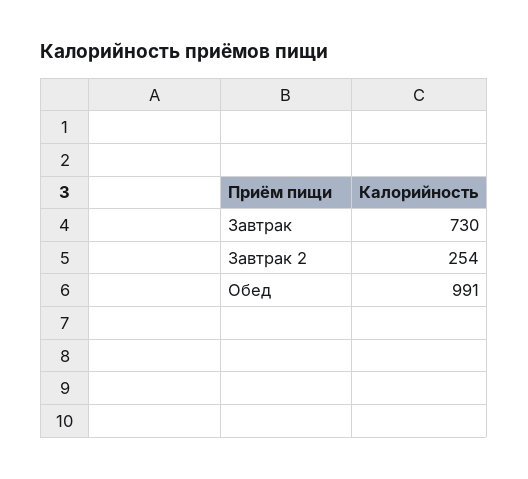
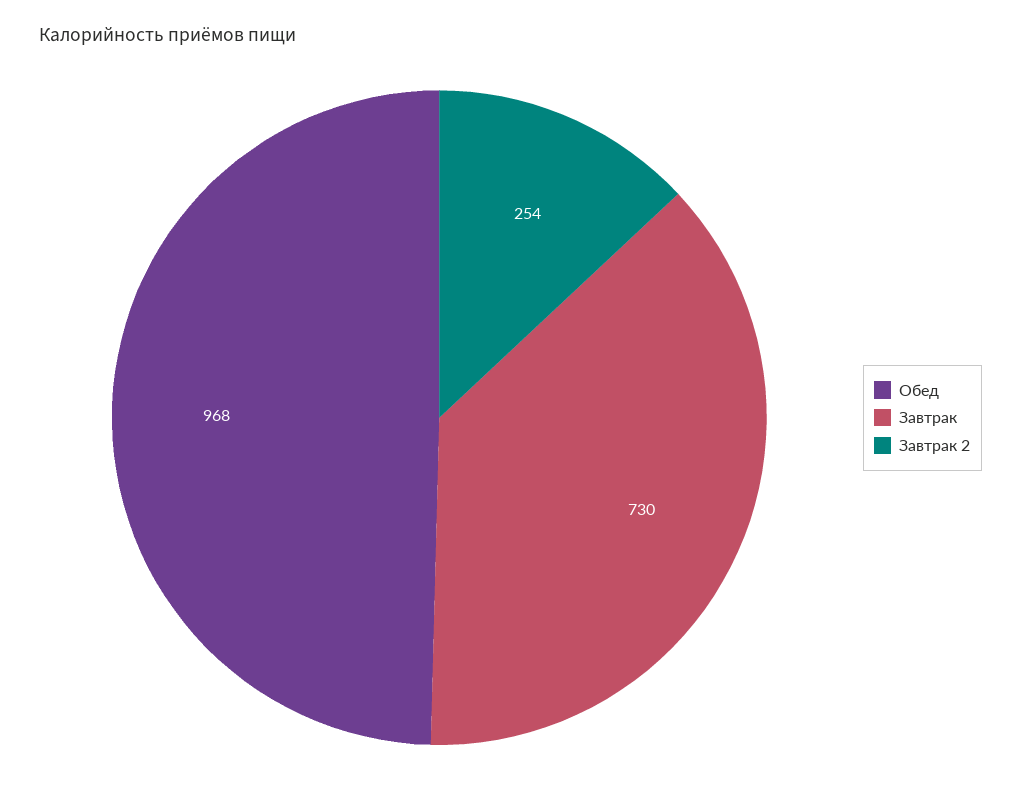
Обед: 991 -> 968

